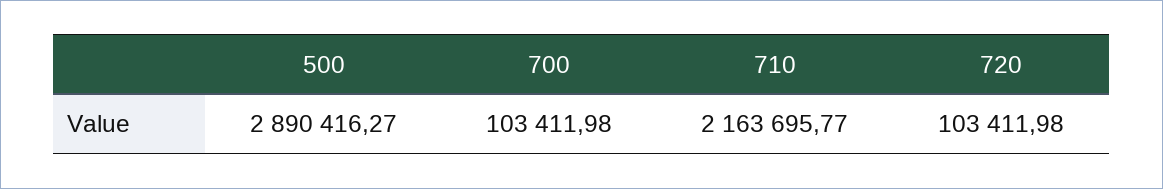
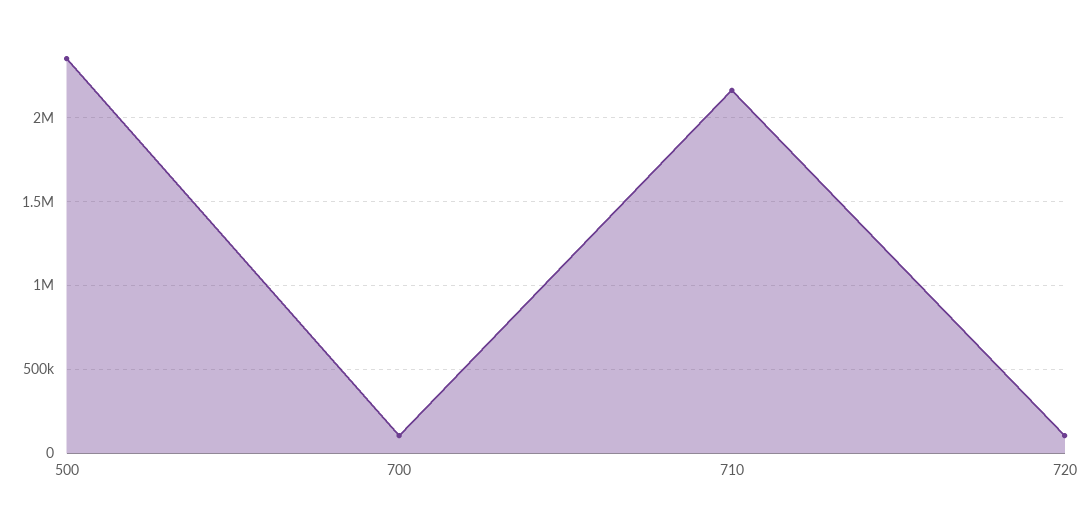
500: 2890416.27 -> 2350000

